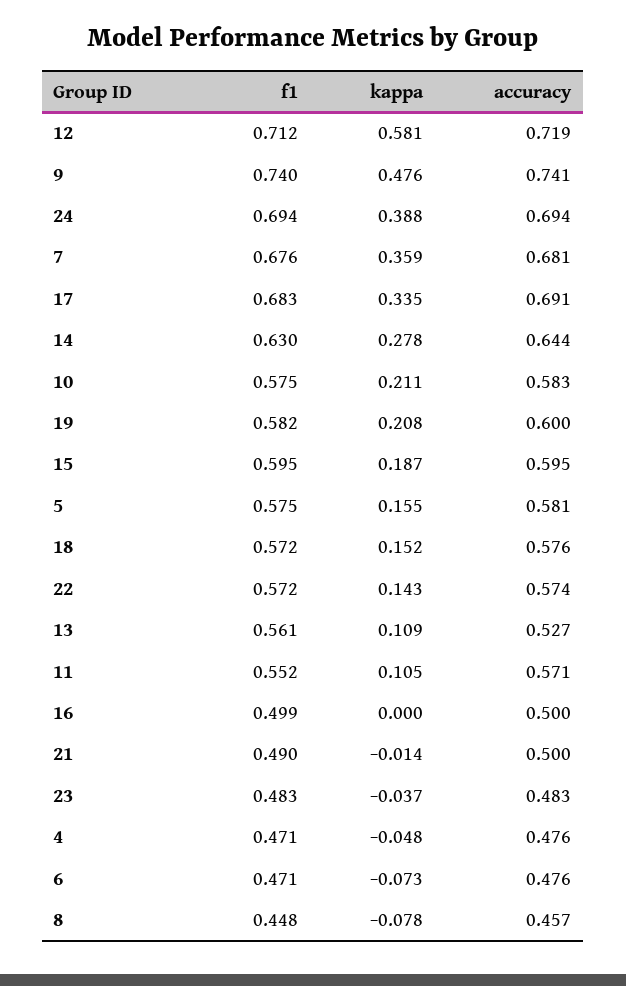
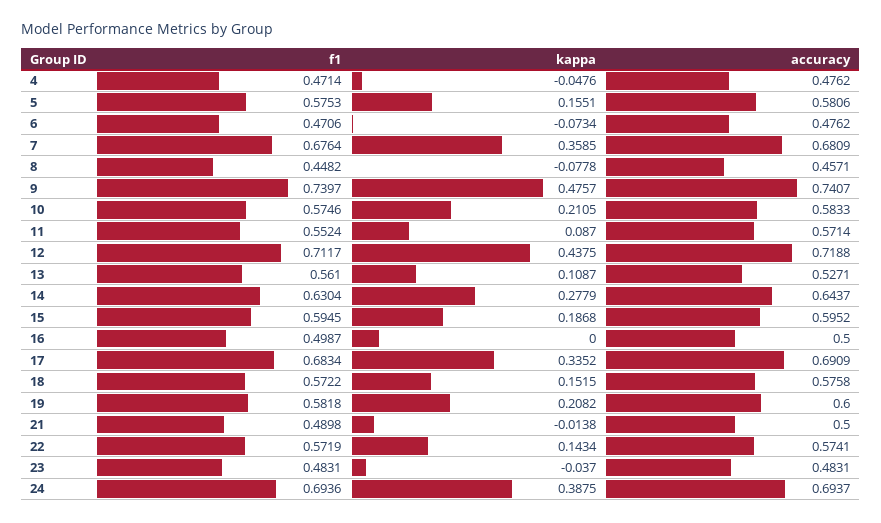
kappa, 12: 0.581 -> 0.4375
kappa, 11: 0.105 -> 0.087

